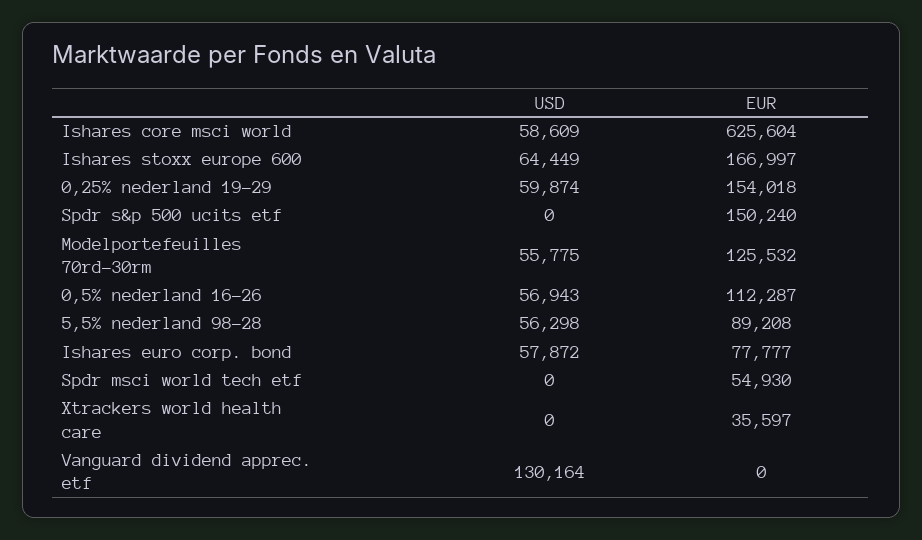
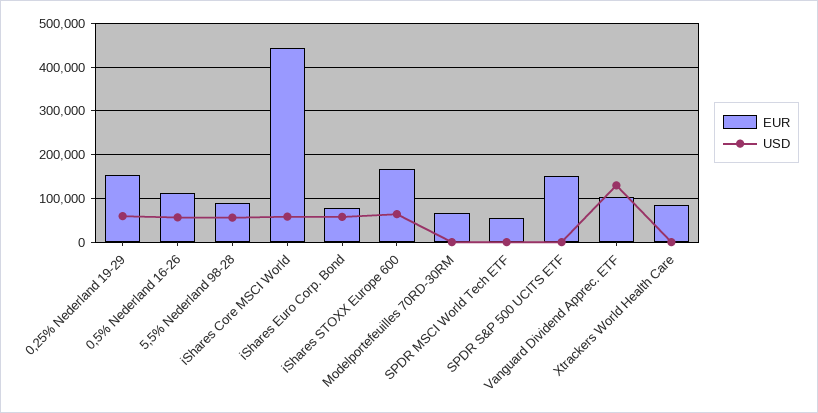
EUR, Ishares core msci world: 625604 -> 440000
USD, Modelportefeuilles 70rd-30rm: 55775 -> 0
EUR, Modelportefeuilles 70rd-30rm: 125532 -> 60000
EUR, Xtrackers world health care: 35597 -> 80000
EUR, Vanguard dividend apprec. etf: 0 -> 100000

